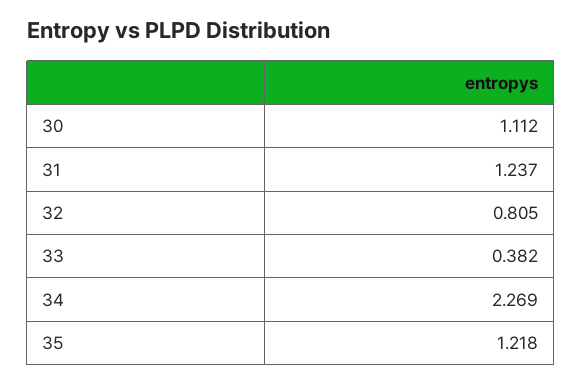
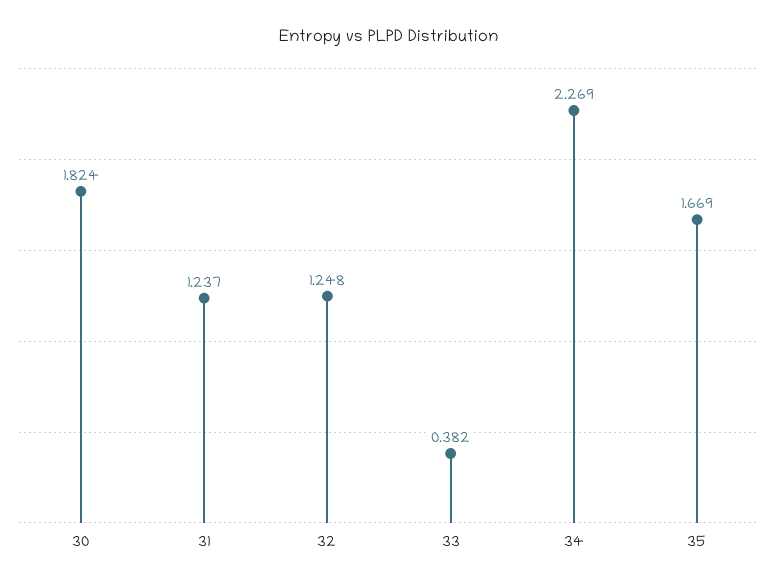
30: 1.112 -> 1.824
32: 0.805 -> 1.248
35: 1.218 -> 1.669

